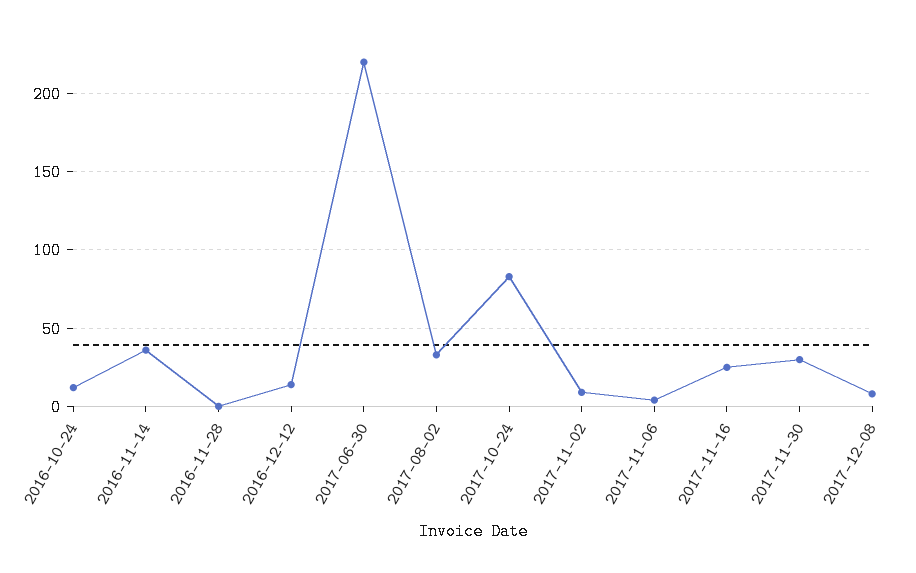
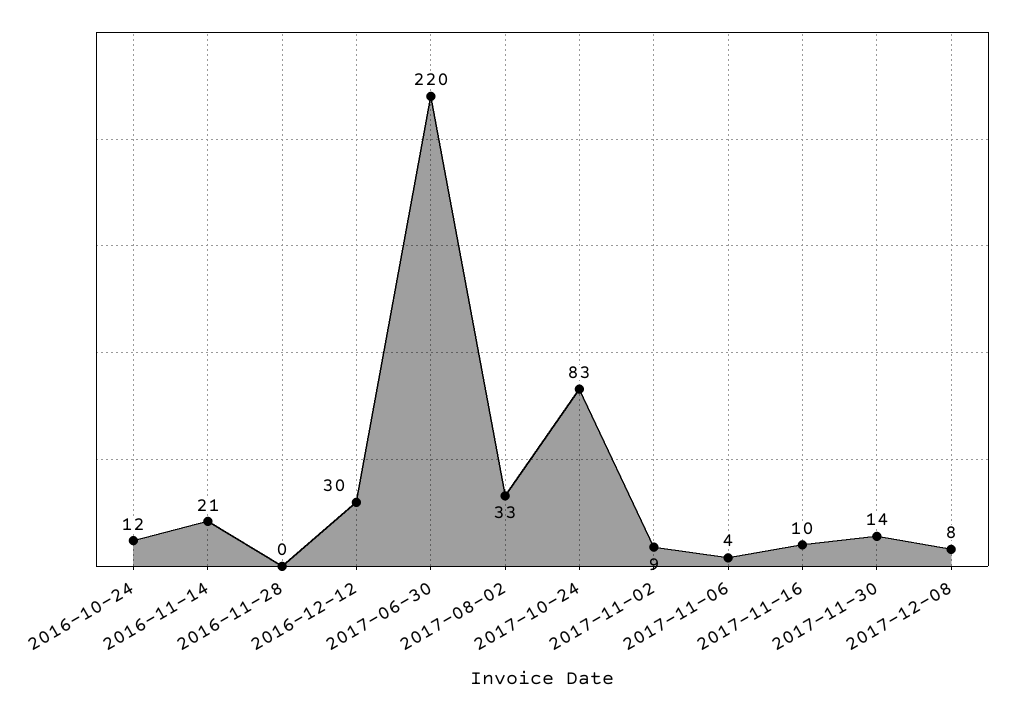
2016-11-14: 35 -> 21
2016-12-12: 15 -> 30
2017-11-16: 25 -> 10
2017-11-30: 30 -> 14

